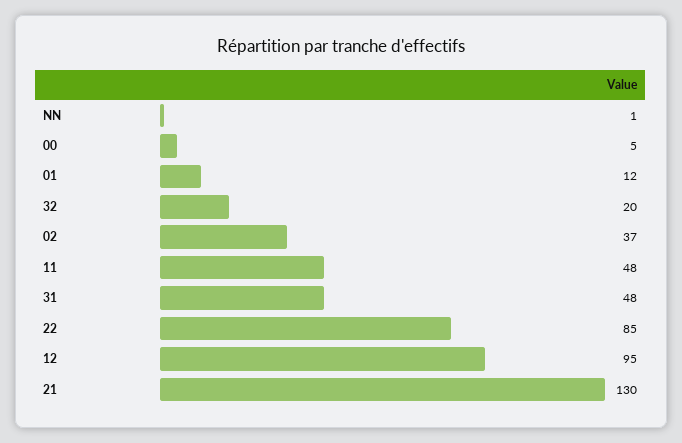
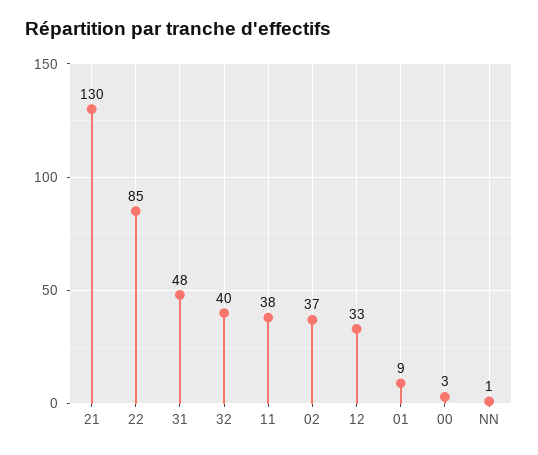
00: 5 -> 3
01: 12 -> 9
32: 20 -> 40
11: 48 -> 38
12: 95 -> 33

